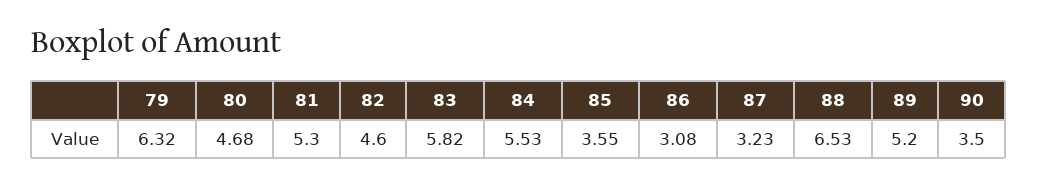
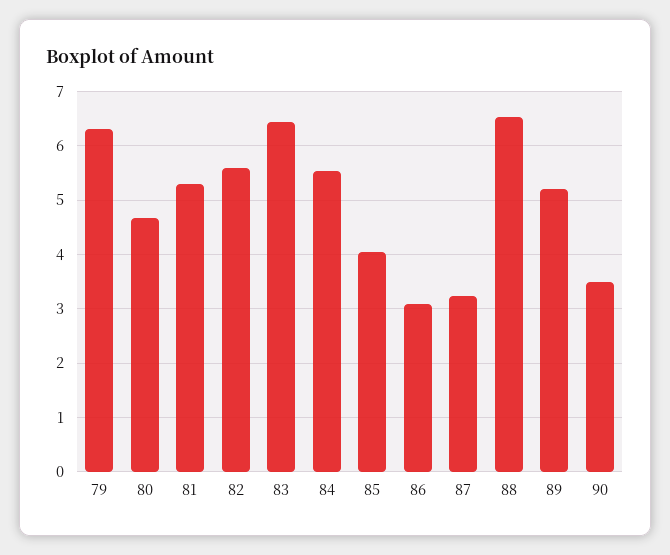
82: 4.6 -> 5.6
83: 5.82 -> 6.4
85: 3.55 -> 4

